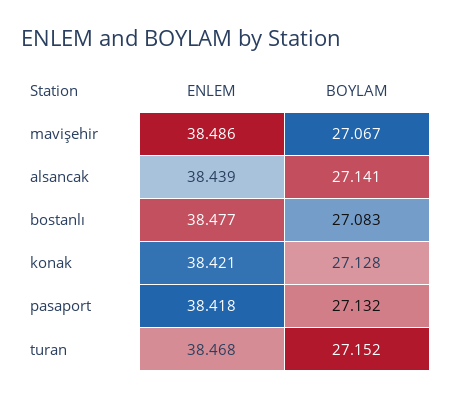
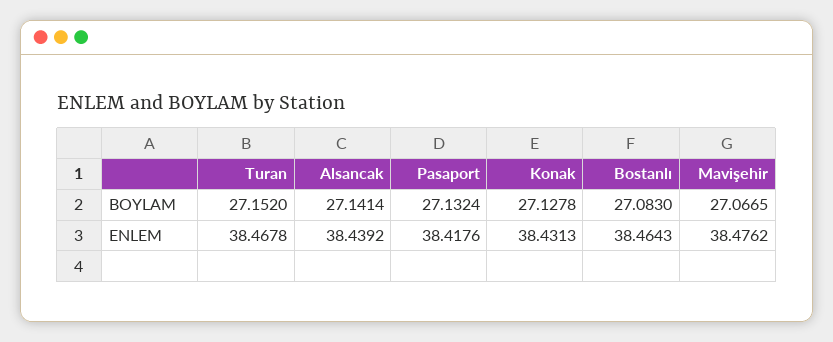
ENLEM, mavişehir: 38.486 -> 38.4762
ENLEM, bostanlı: 38.477 -> 38.4643
ENLEM, konak: 38.421 -> 38.4313

